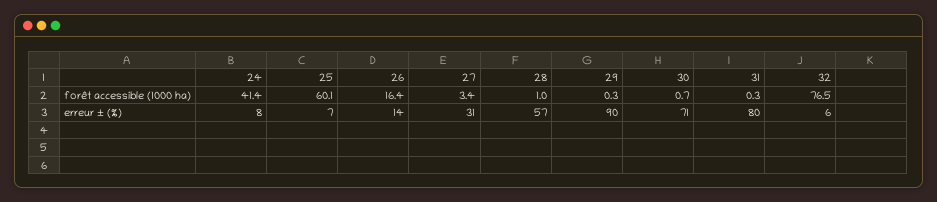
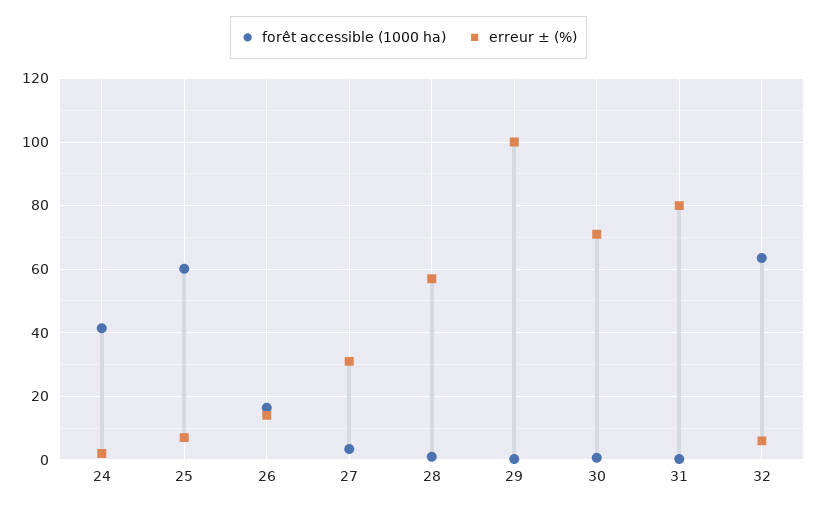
forêt accessible (1000 ha), 32: 76.5 -> 64
erreur ± (%), 24: 8 -> 2
erreur ± (%), 29: 90 -> 100

